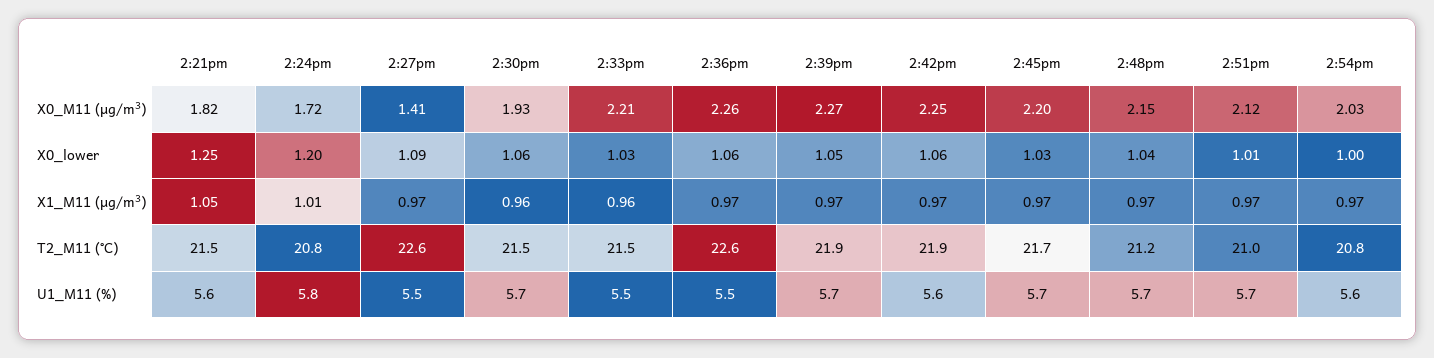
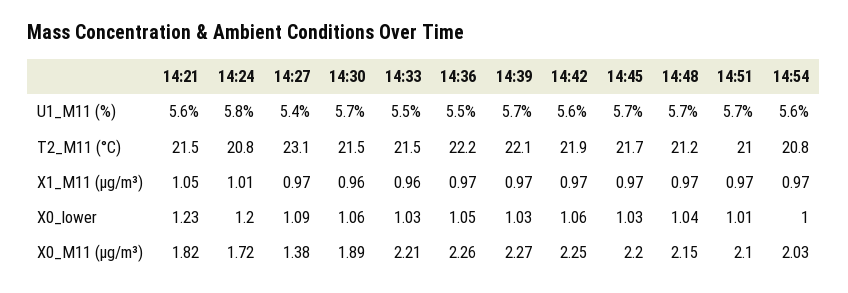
2:27pm, X0_M11 (μg/m³): 1.41 -> 1.38
2:30pm, X0_M11 (μg/m³): 1.93 -> 1.89
2:51pm, X0_M11 (μg/m³): 2.12 -> 2.1
2:21pm, X0_lower: 1.25 -> 1.23
2:36pm, X0_lower: 1.06 -> 1.05
2:39pm, X0_lower: 1.05 -> 1.03
2:27pm, T2_M11 (°C): 22.6 -> 23.1
2:36pm, T2_M11 (°C): 22.6 -> 22.2
2:39pm, T2_M11 (°C): 21.9 -> 22.1
2:27pm, U1_M11 (%): 5.5 -> 5.4

